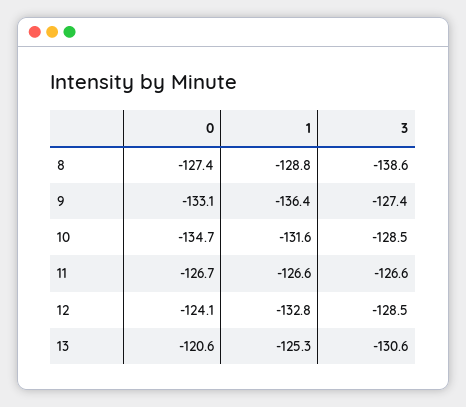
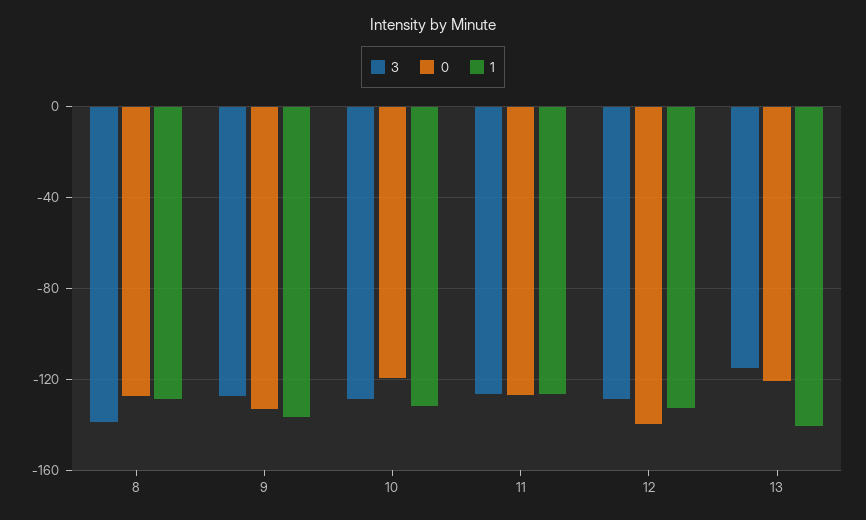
0, 10: -134.7 -> -120
0, 12: -124.1 -> -140
1, 13: -125.3 -> -140
3, 13: -130.6 -> -115

